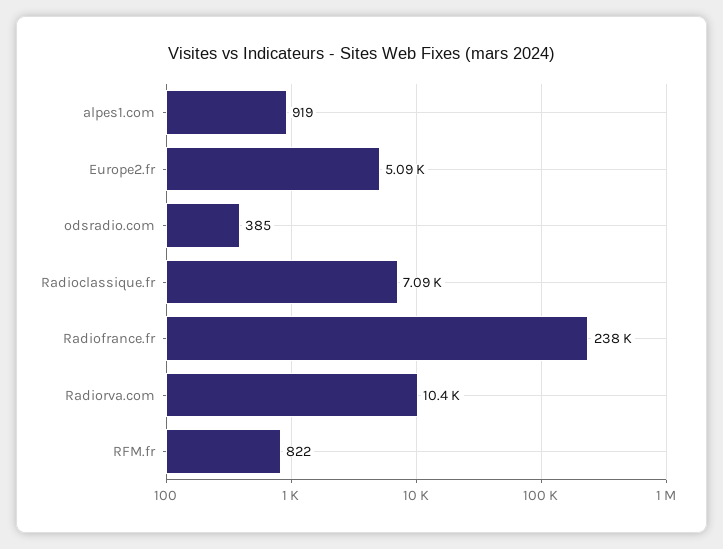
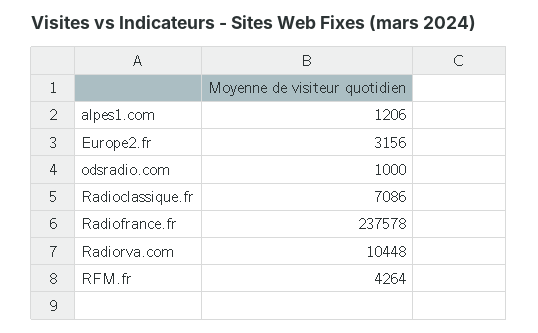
alpes1.com: 919 -> 1206
Europe2.fr: 5090 -> 3156
odsradio.com: 385 -> 1000
RFM.fr: 822 -> 4264

